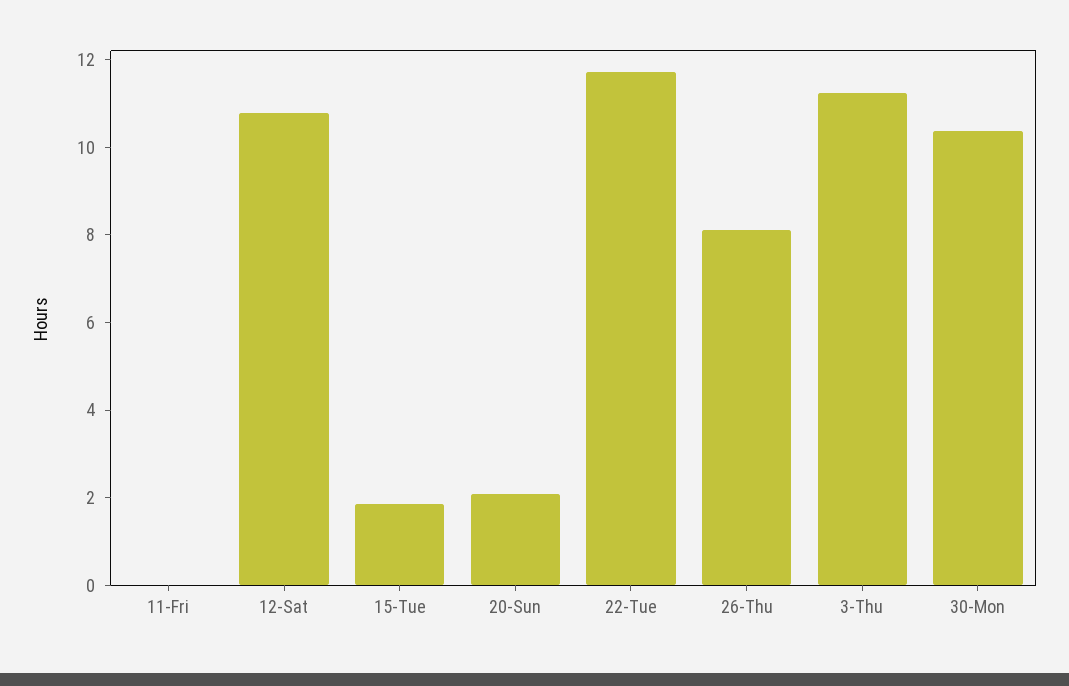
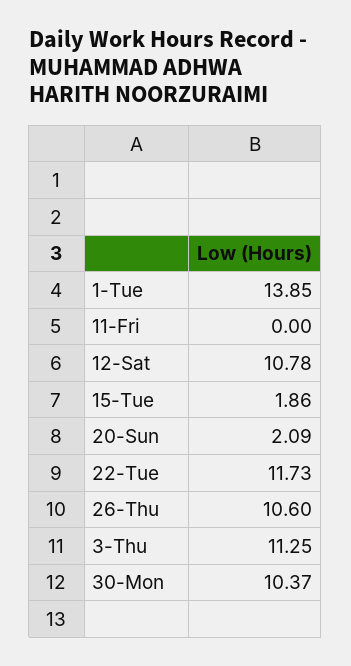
26-Thu: 8 -> 10.6
1-Tue: none -> 13.85

